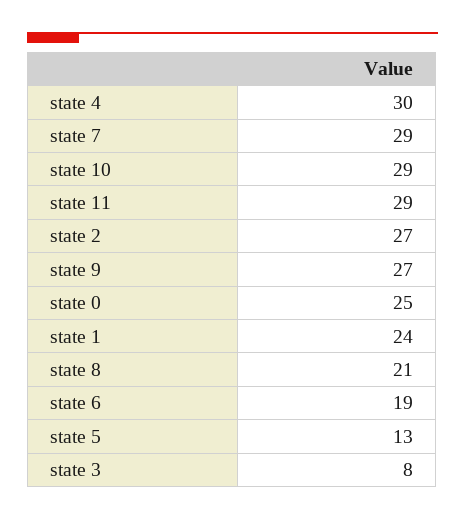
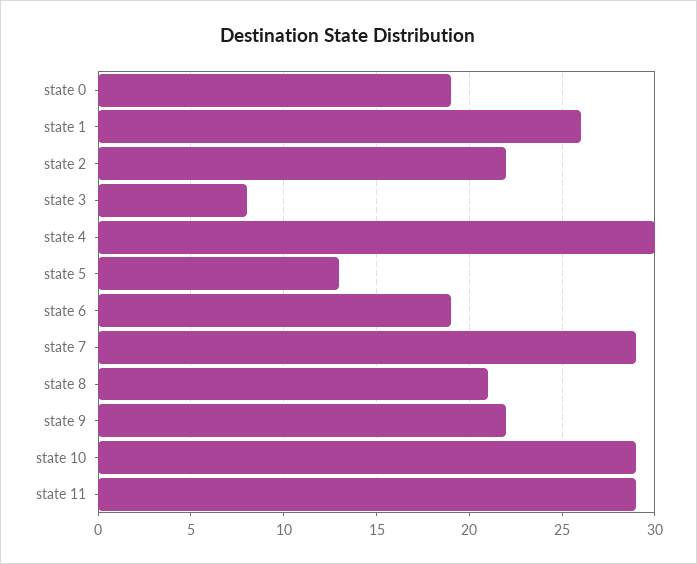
state 2: 27 -> 22
state 9: 27 -> 22
state 0: 25 -> 19
state 1: 24 -> 26

